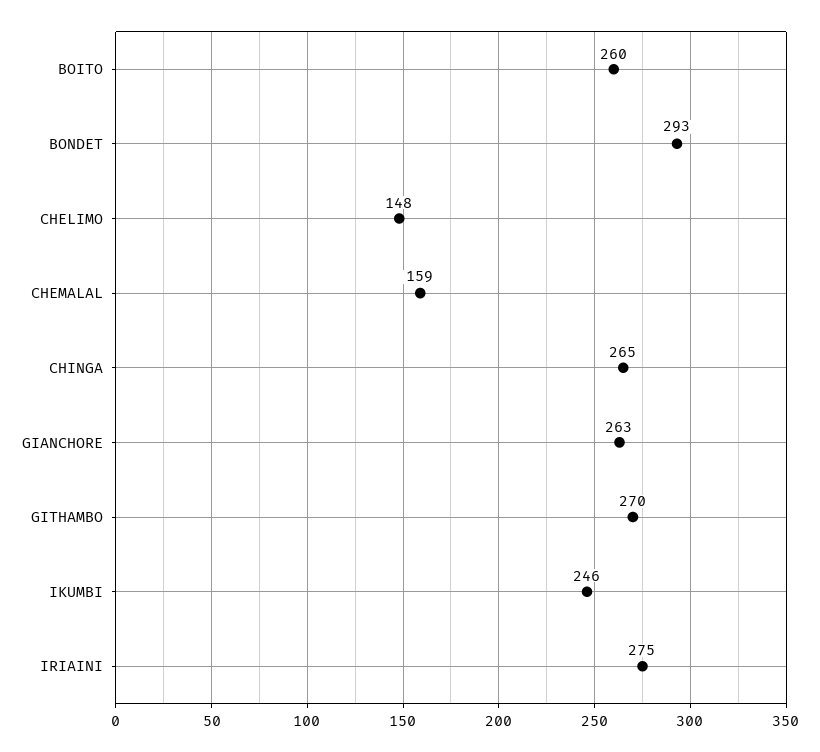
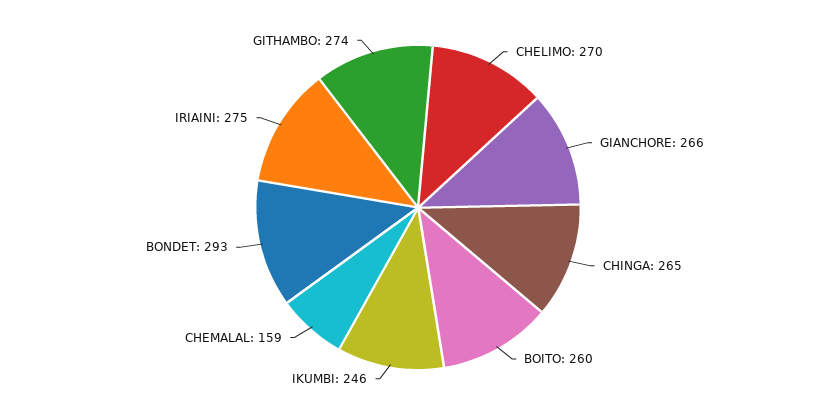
CHELIMO: 148 -> 270
GIANCHORE: 263 -> 266
GITHAMBO: 270 -> 274

